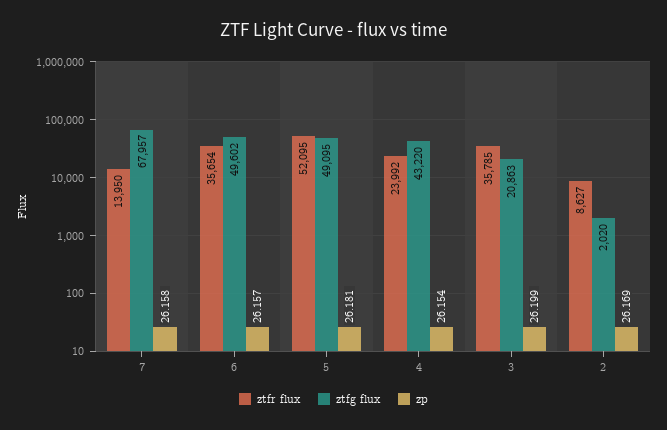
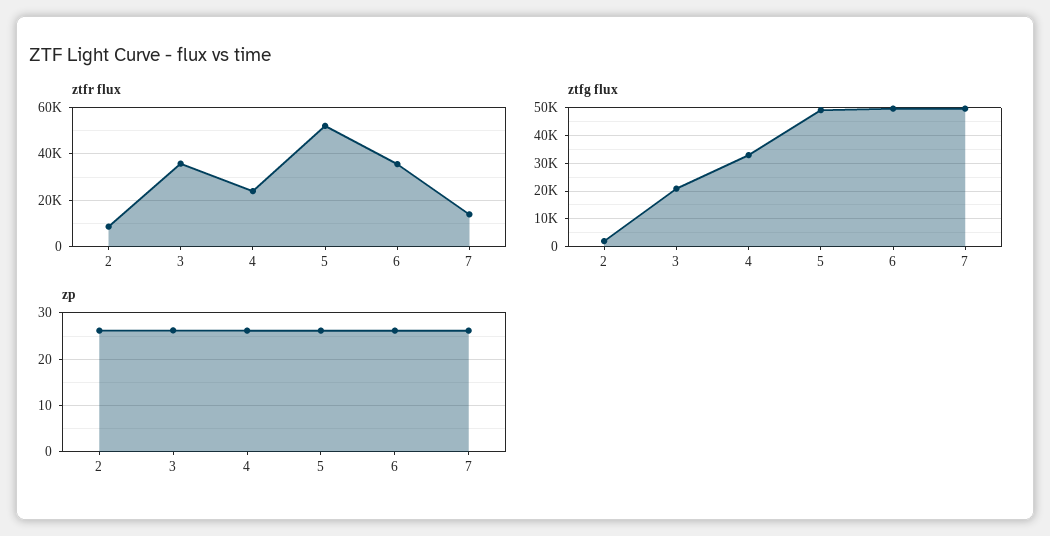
ztfg flux, 7: 67957 -> 50000
ztfg flux, 4: 43220 -> 32500

